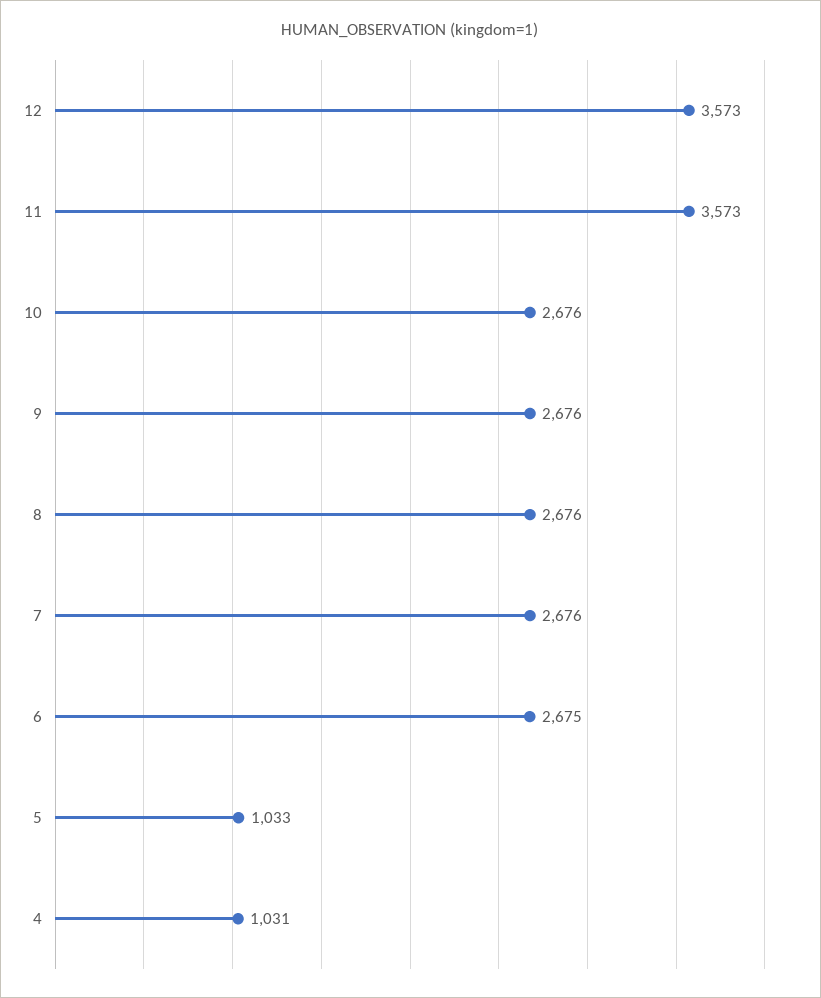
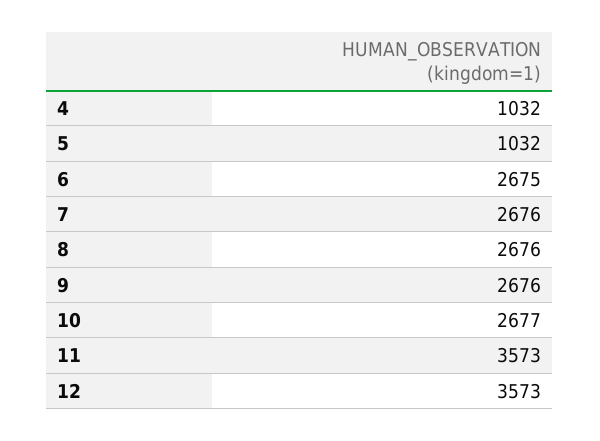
10: 2676 -> 2677
5: 1033 -> 1032
4: 1031 -> 1032

